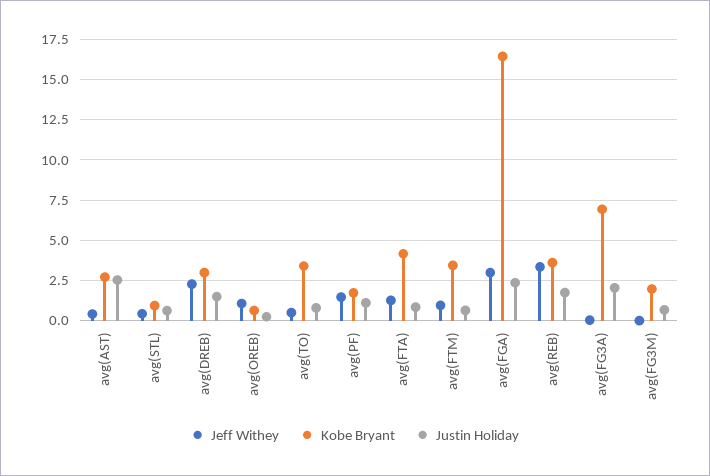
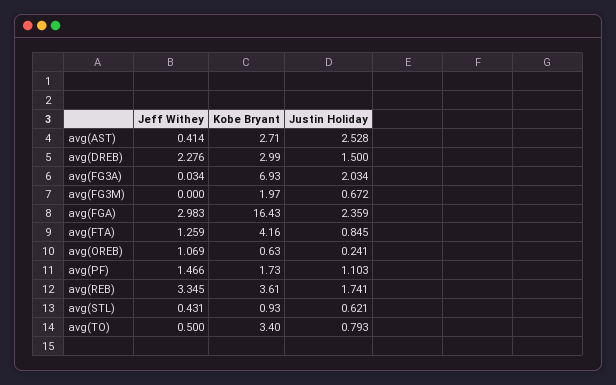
Jeff Withey, avg(FTM): 1 -> none
Kobe Bryant, avg(FTM): 3.5 -> none
Justin Holiday, avg(FTM): 0.5 -> none

